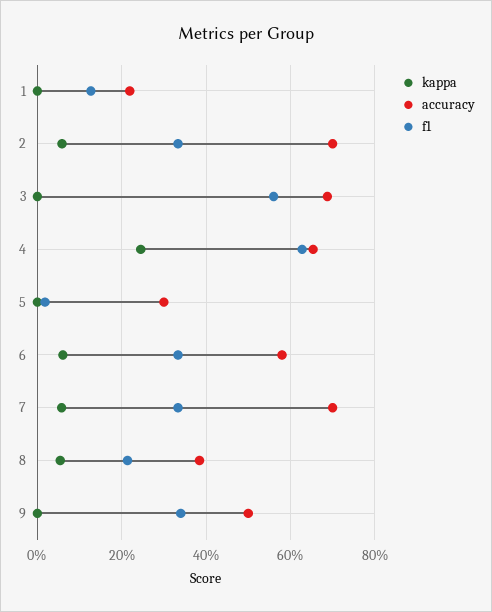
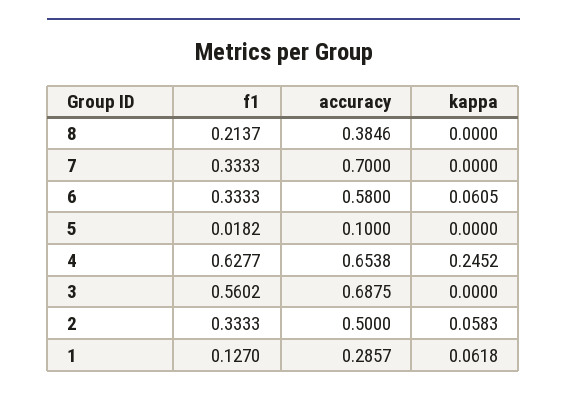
kappa, 1: 0 -> 0.0618
accuracy, 1: 0.22 -> 0.2857
accuracy, 2: 0.7 -> 0.5
accuracy, 5: 0.3 -> 0.1
kappa, 7: 0.06 -> 0
kappa, 8: 0.06 -> 0
kappa, 9: 0 -> none
accuracy, 9: 0.5 -> none
f1, 9: 0.34 -> none

